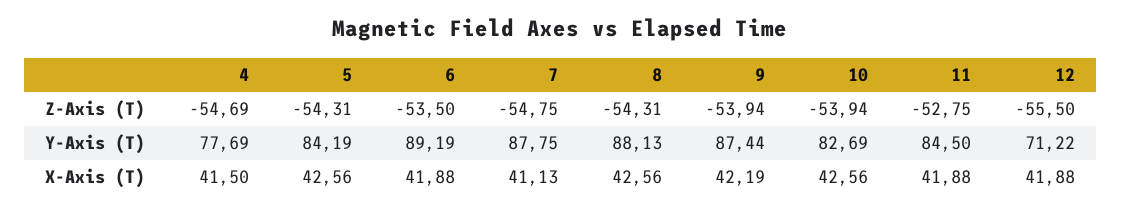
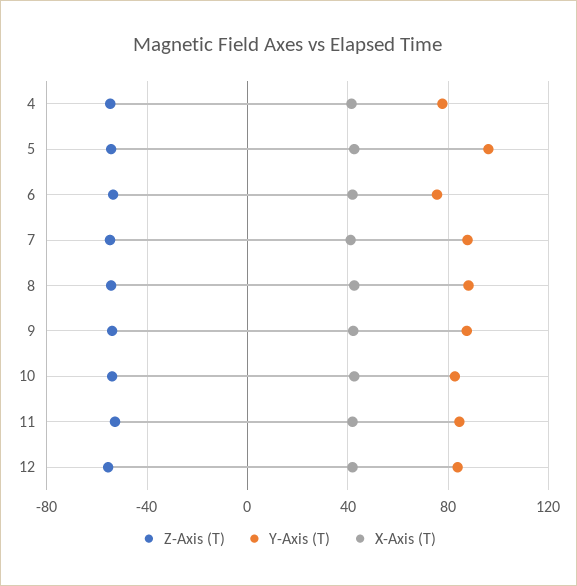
Y-Axis (T), 5: 84.19 -> 95
Y-Axis (T), 6: 89.19 -> 75
Y-Axis (T), 12: 71.22 -> 85

